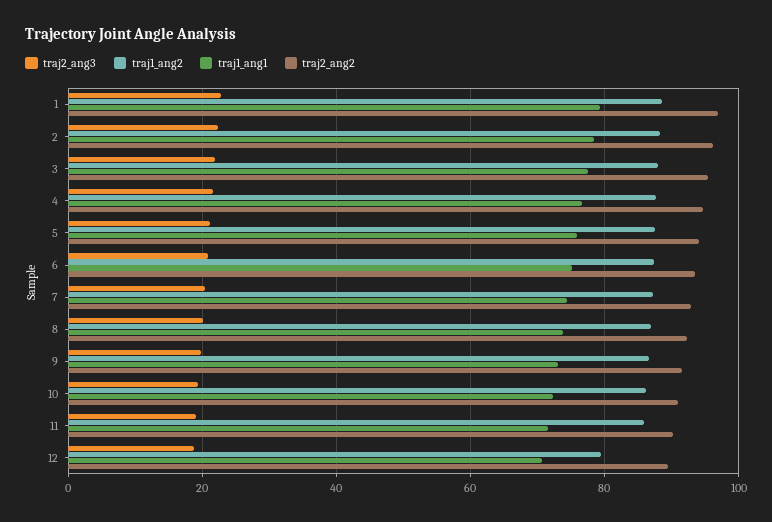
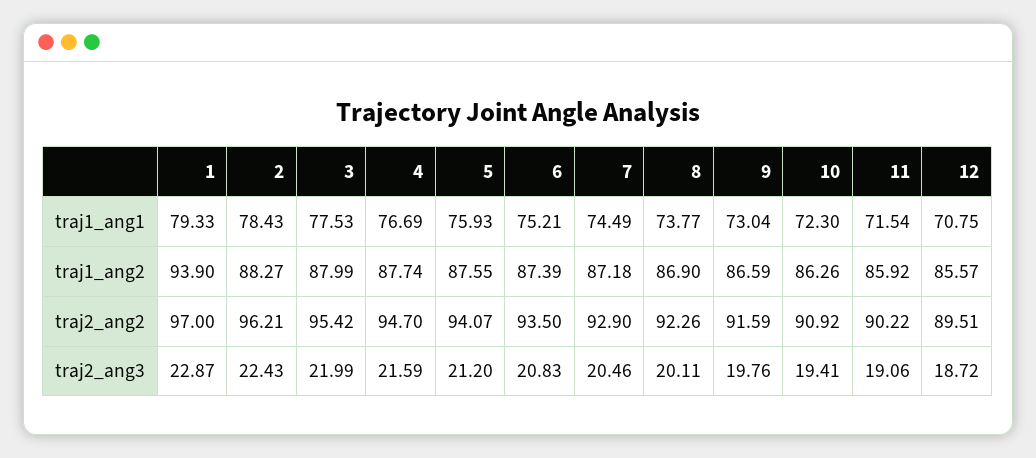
traj1_ang2, 1: 88 -> 93.9
traj1_ang2, 12: 80 -> 85.57

